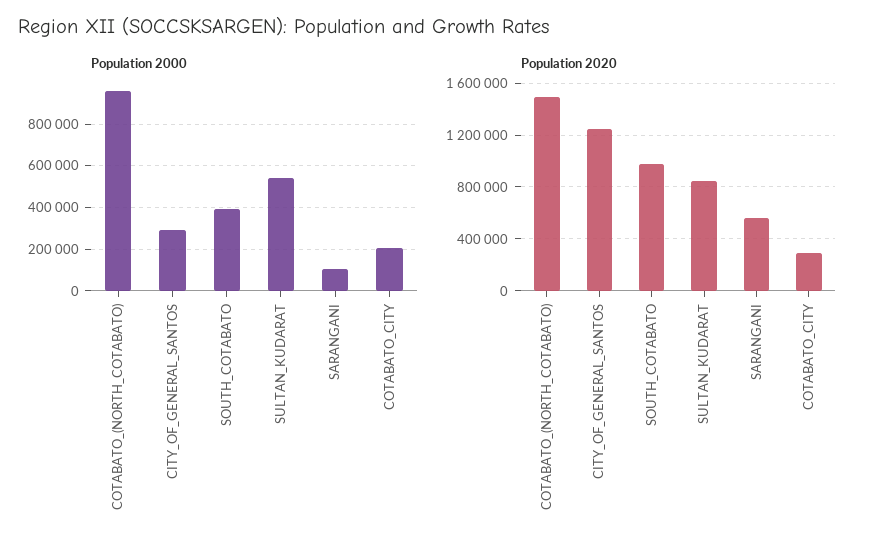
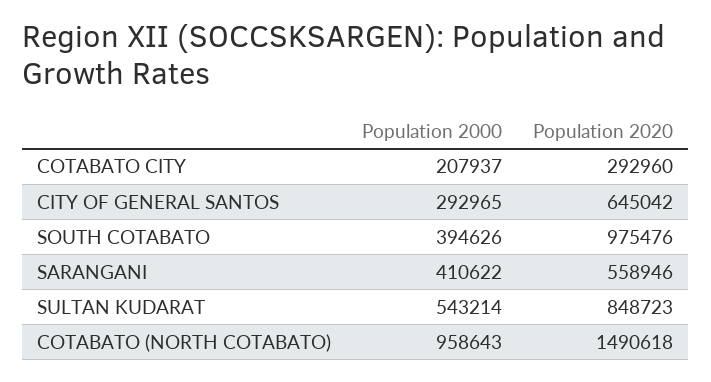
Population 2000, SARANGANI: 100000 -> 410622
Population 2020, CITY_OF_GENERAL_SANTOS: 1250000 -> 645042

